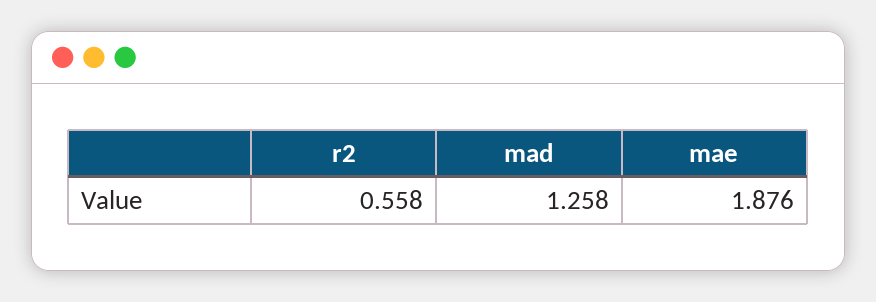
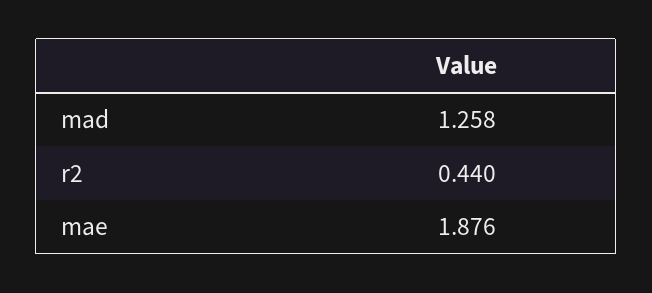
r2: 0.558 -> 0.44

